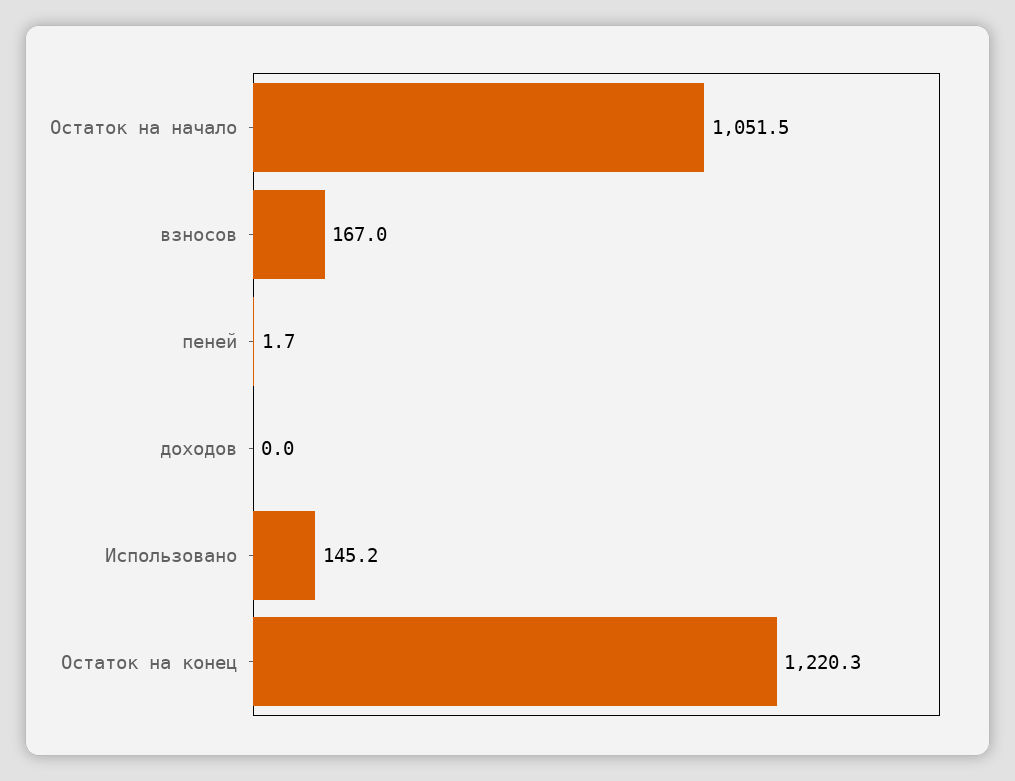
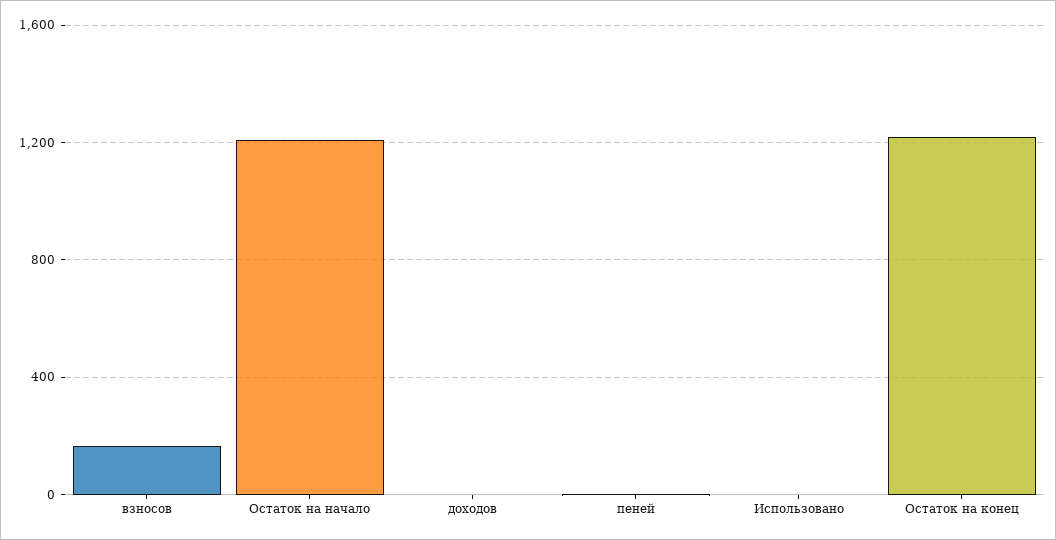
Остаток на начало: 1051.5 -> 1200
Использовано: 145.2 -> 0

